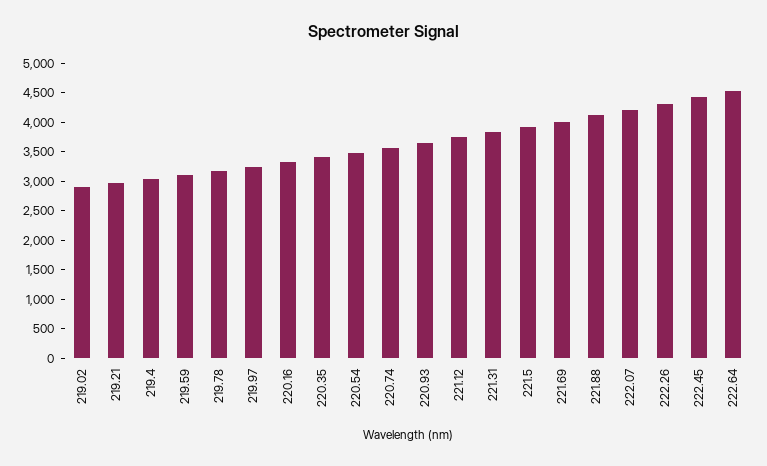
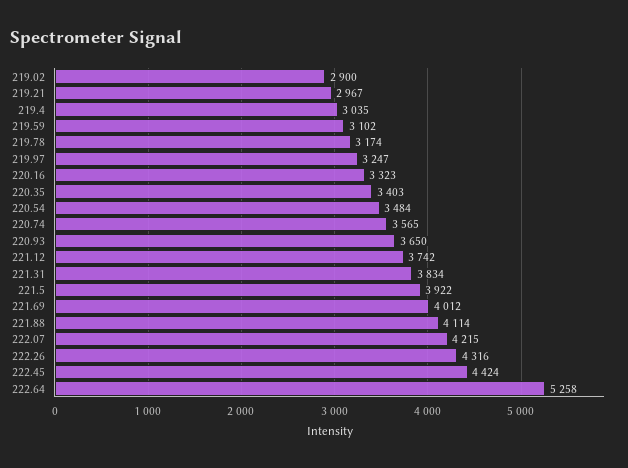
222.64: 4500 -> 5258

